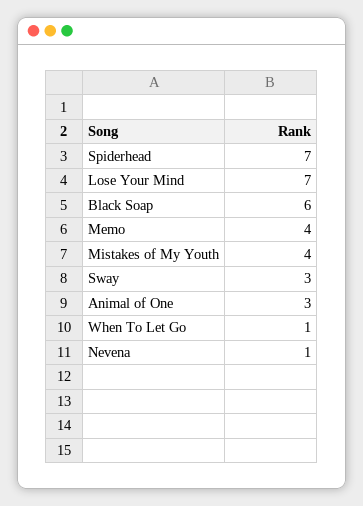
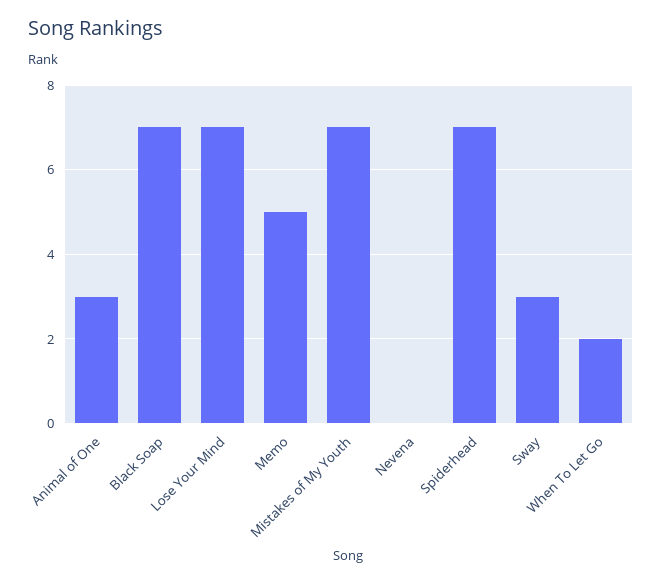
Black Soap: 6 -> 7
Memo: 4 -> 5
Mistakes of My Youth: 4 -> 7
When To Let Go: 1 -> 2
Nevena: 1 -> 0

